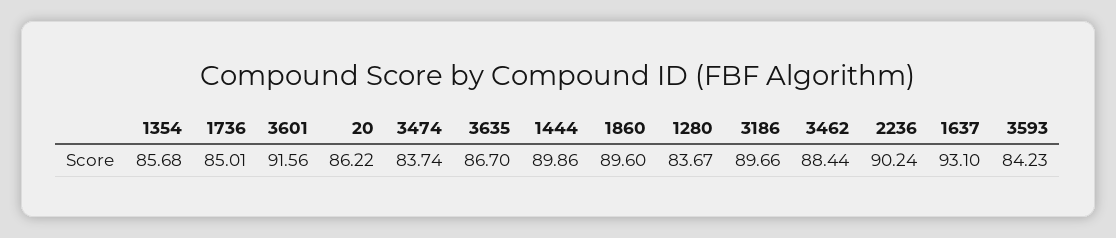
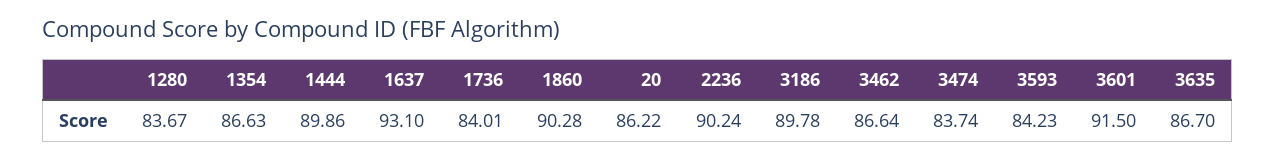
1354: 85.68 -> 86.63
1736: 85.01 -> 84.01
3601: 91.56 -> 91.5
1860: 89.6 -> 90.28
3186: 89.66 -> 89.78
3462: 88.44 -> 86.64

